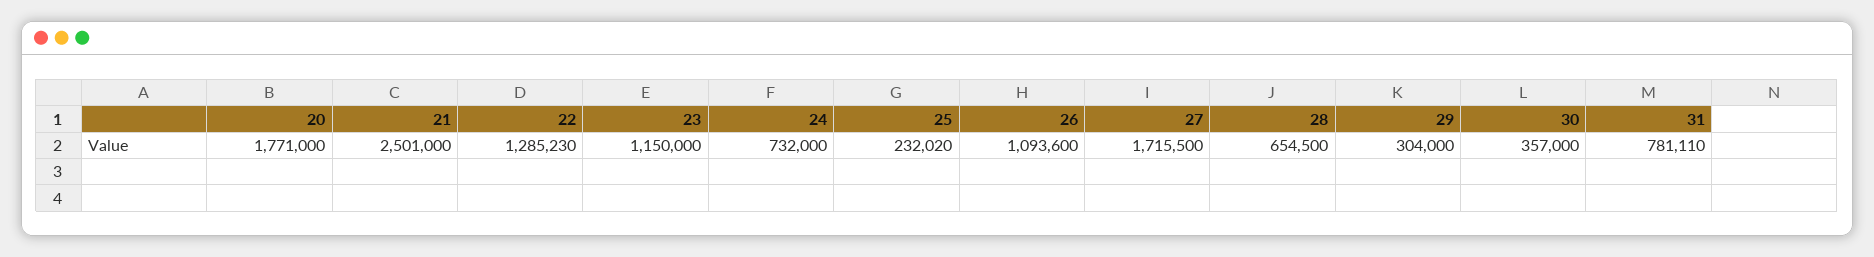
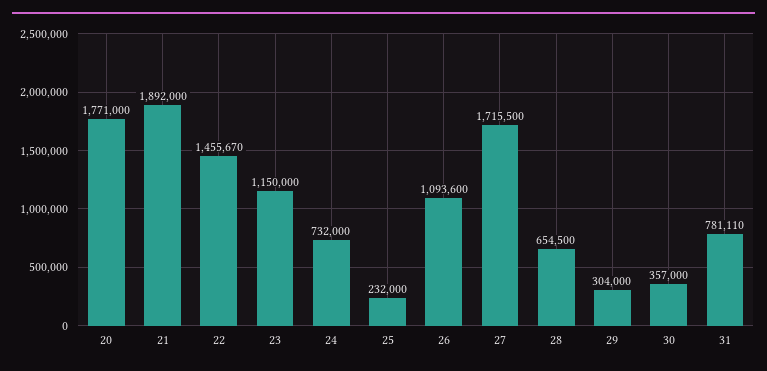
21: 2501000 -> 1892000
22: 1285230 -> 1455670
25: 232020 -> 232000

